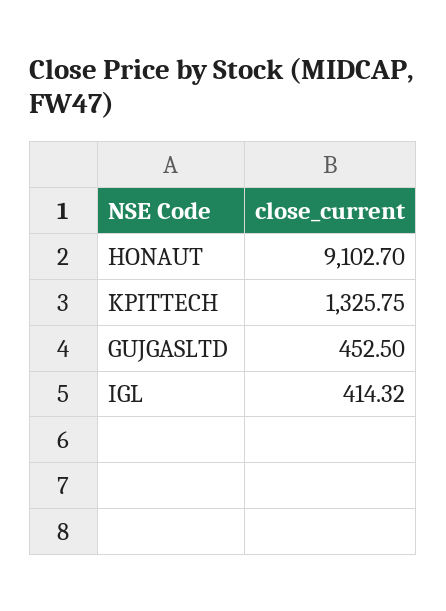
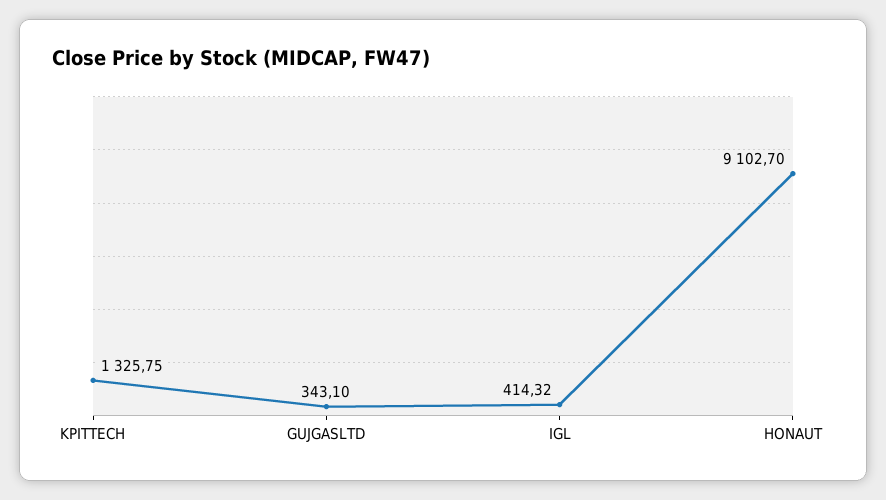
GUJGASLTD: 452.5 -> 343.1

